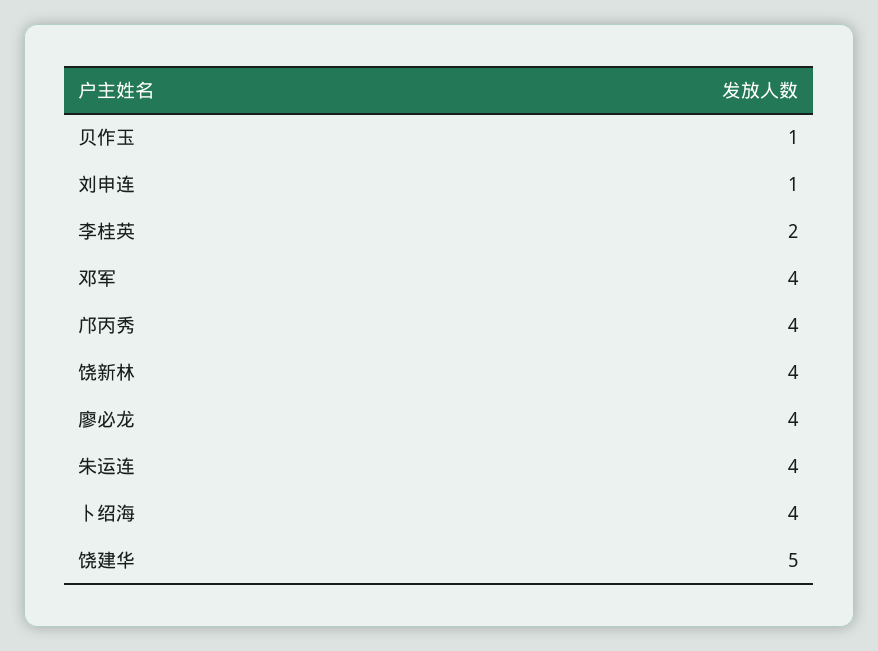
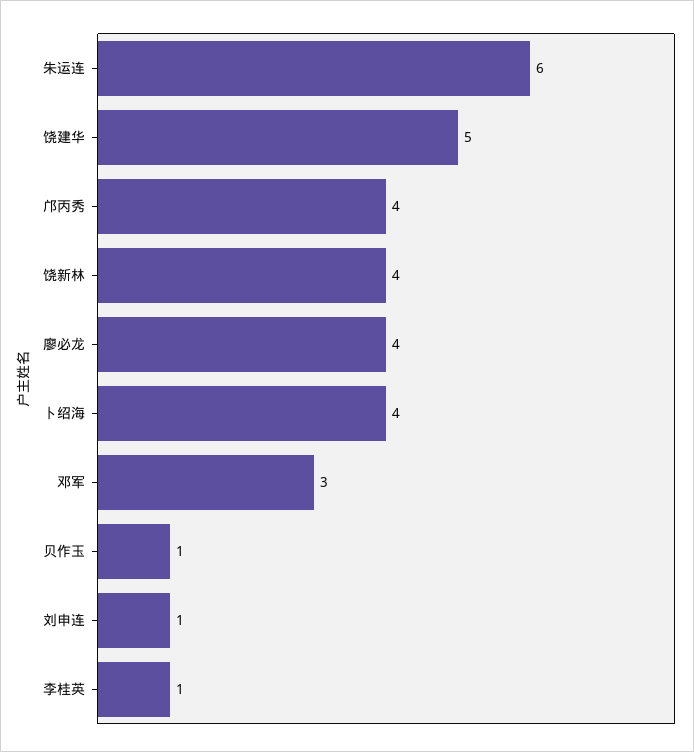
李桂英: 2 -> 1
邓军: 4 -> 3
朱运连: 4 -> 6

